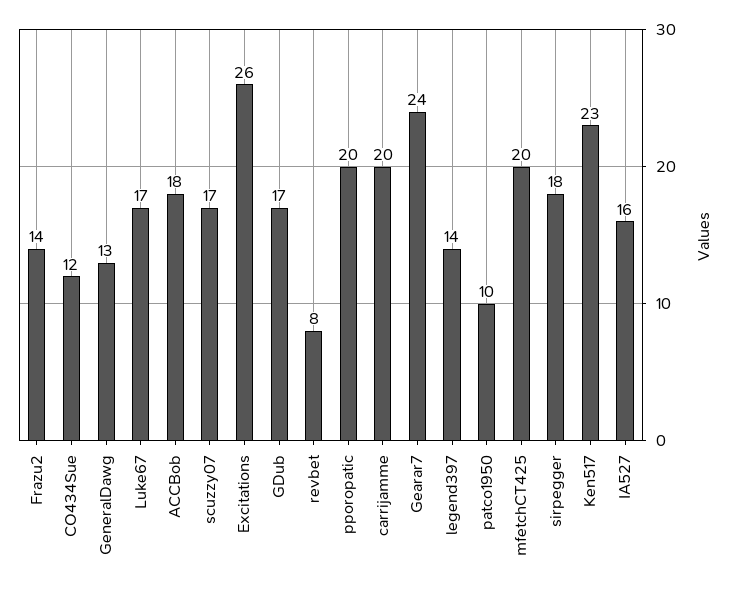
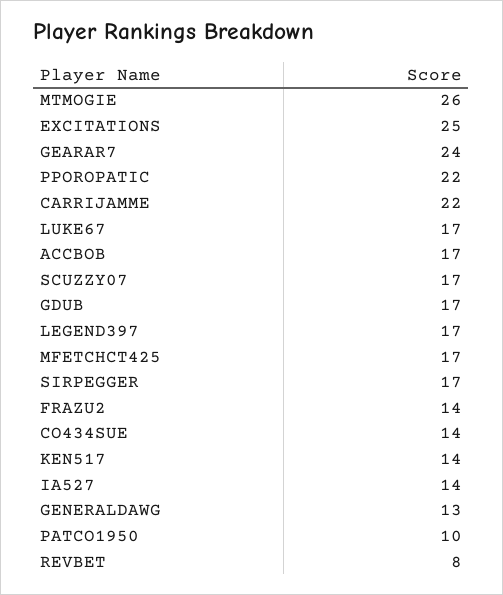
CO434Sue: 12 -> 14
ACCBob: 18 -> 17
Excitations: 26 -> 25
pporopatic: 20 -> 22
carrijamme: 20 -> 22
legend397: 14 -> 17
mfetchCT425: 20 -> 17
sirpegger: 18 -> 17
Ken517: 23 -> 14
IA527: 16 -> 14
MTMOGIE: none -> 26

